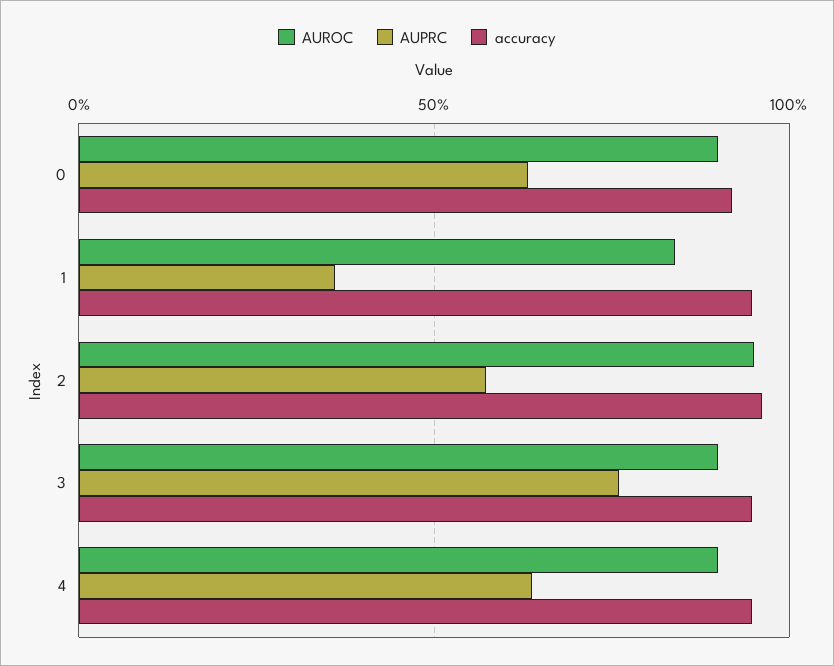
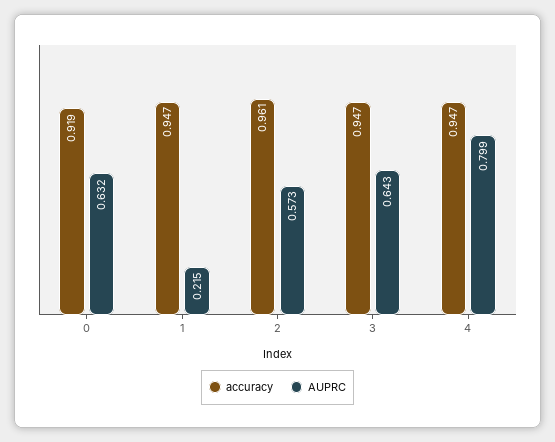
AUROC, 0: 0.9 -> none
AUROC, 1: 0.85 -> none
AUPRC, 1: 0.35 -> 0.215
AUROC, 2: 0.95 -> none
AUROC, 3: 0.9 -> none
AUPRC, 3: 0.75 -> 0.643
AUROC, 4: 0.9 -> none
AUPRC, 4: 0.65 -> 0.799

